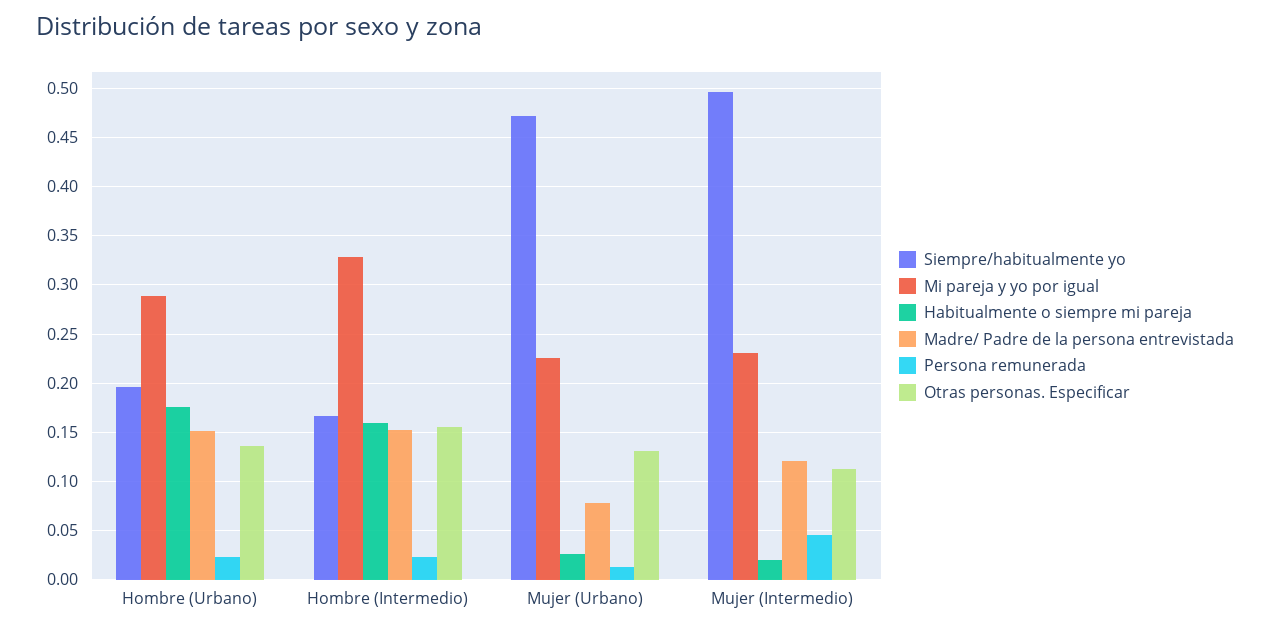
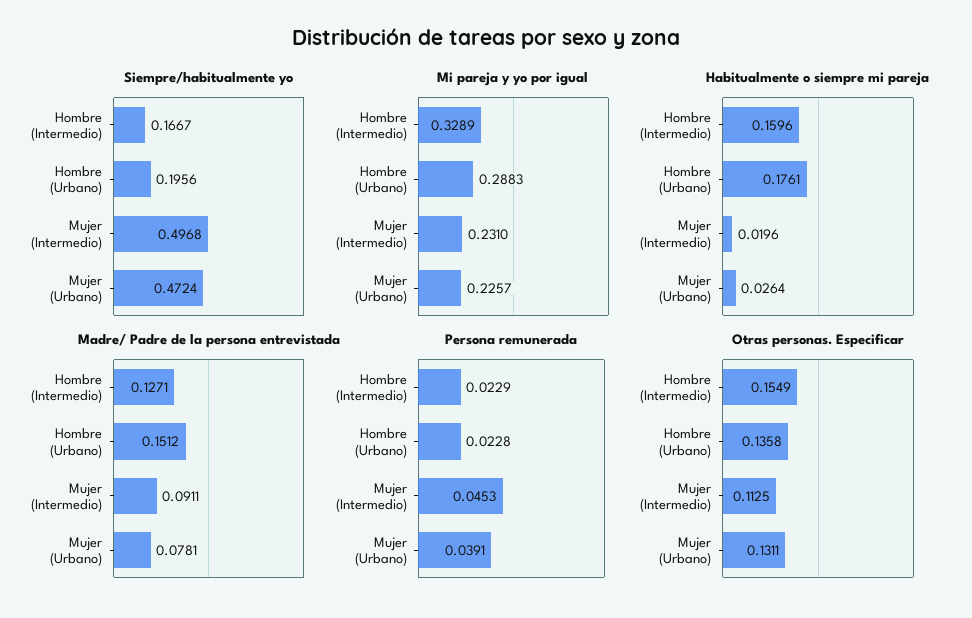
Madre/ Padre de la persona entrevistada, Hombre (Intermedio): 0.15 -> 0.1271
Persona remunerada, Mujer (Urbano): 0.01 -> 0.0391
Madre/ Padre de la persona entrevistada, Mujer (Intermedio): 0.12 -> 0.0911

